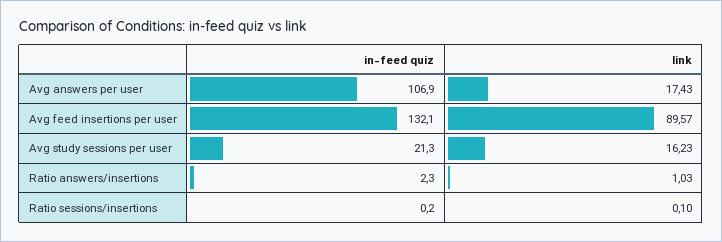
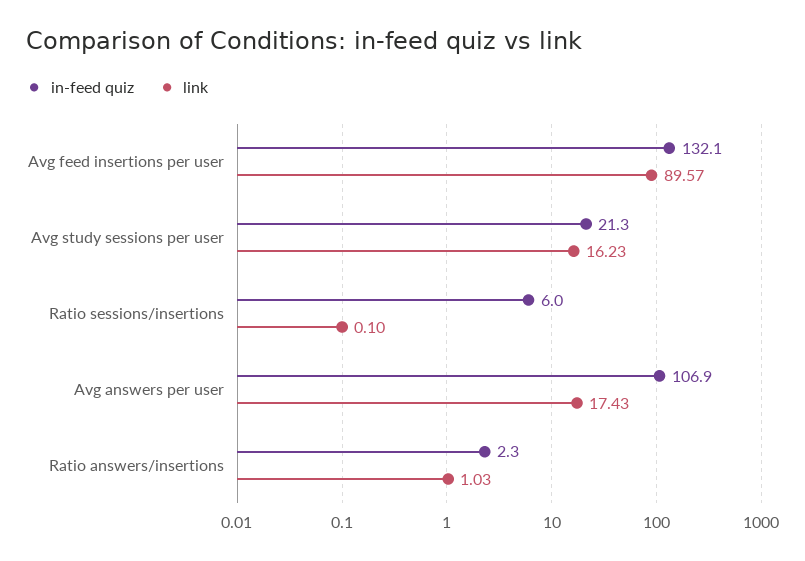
in-feed quiz, Ratio sessions/insertions: 0.2 -> 6

